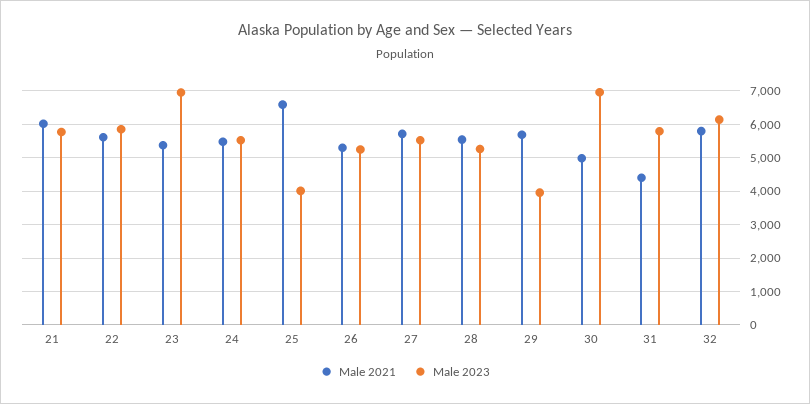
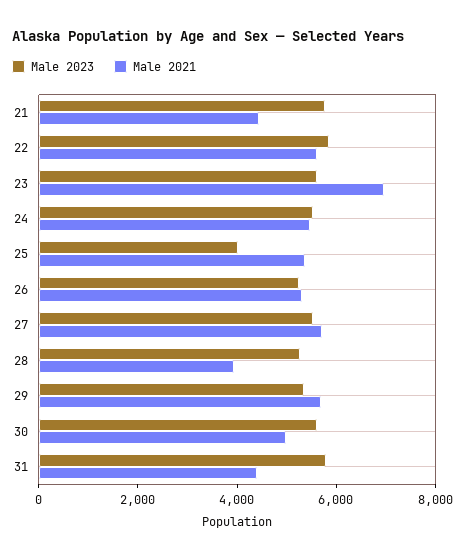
Male 2021, 21: 6000 -> 4500
Male 2021, 23: 5400 -> 7000
Male 2023, 23: 7000 -> 5500
Male 2021, 25: 6600 -> 5500
Male 2021, 28: 5600 -> 4000
Male 2023, 29: 4000 -> 5500
Male 2023, 30: 7000 -> 5500
Male 2021, 32: 5800 -> none
Male 2023, 32: 6200 -> none

